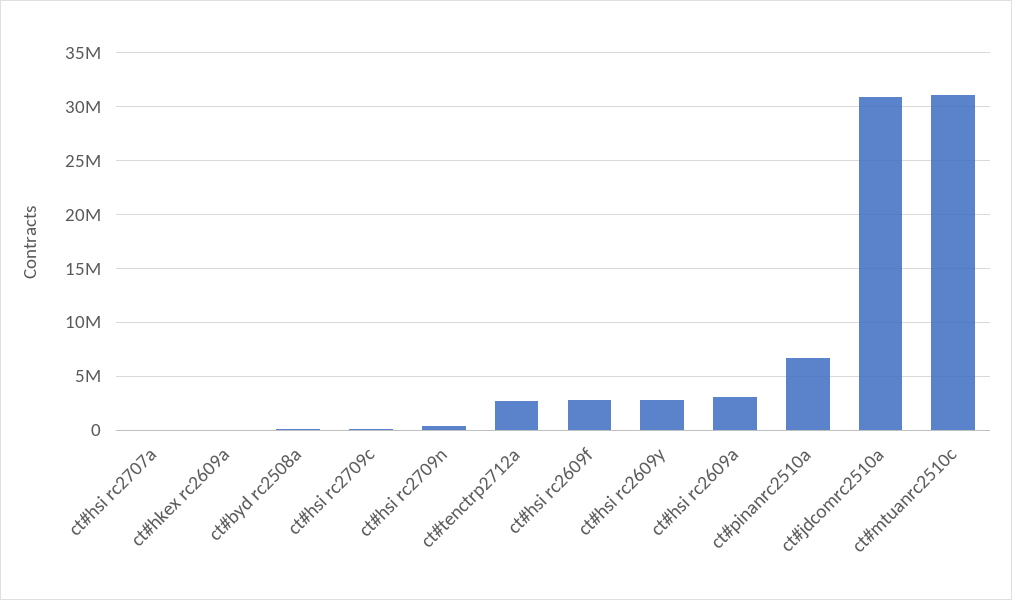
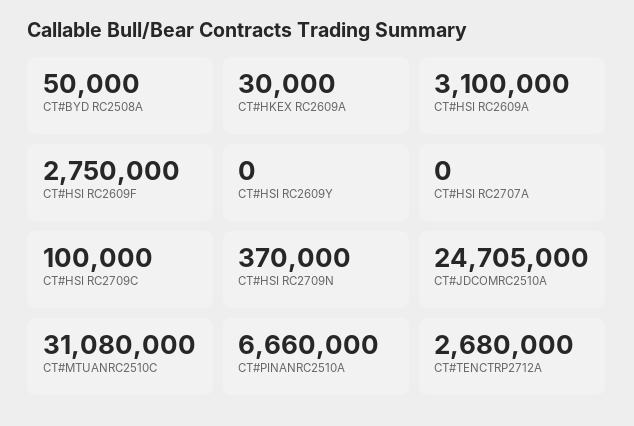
ct#hsi rc2609y: 3000000 -> 0
ct#jdcomrc2510a: 31000000 -> 24705000

